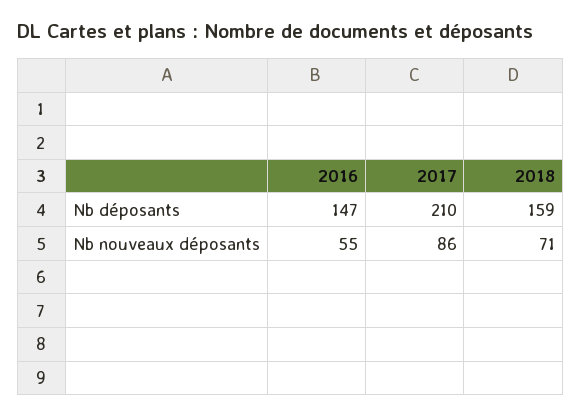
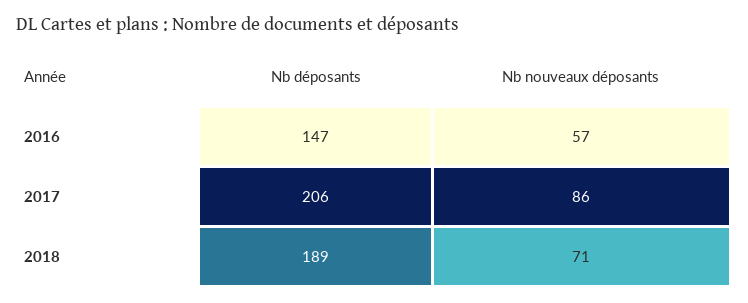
2017, Nb déposants: 210 -> 206
2018, Nb déposants: 159 -> 189
2016, Nb nouveaux déposants: 55 -> 57

